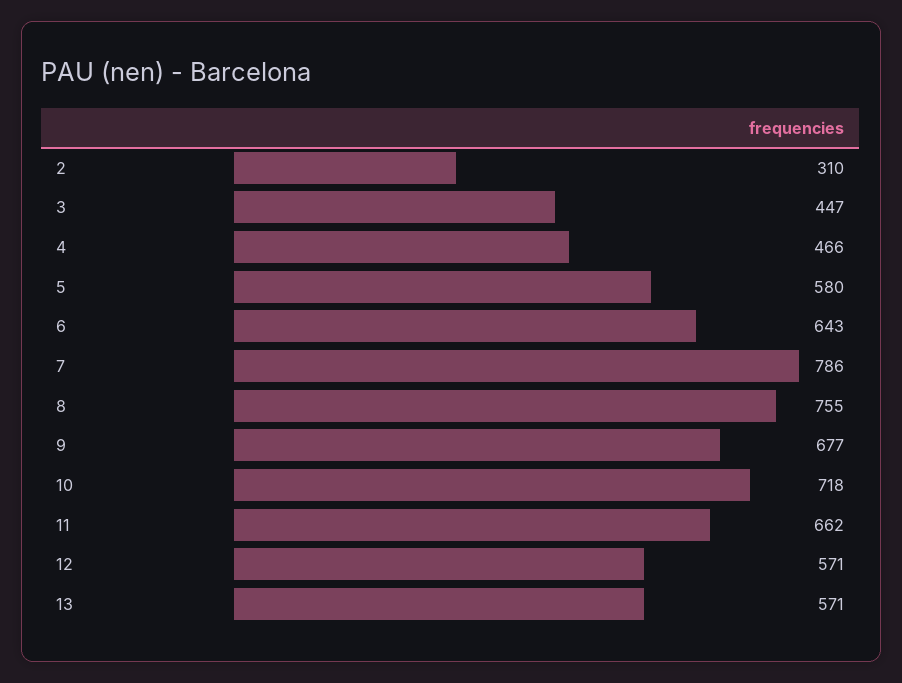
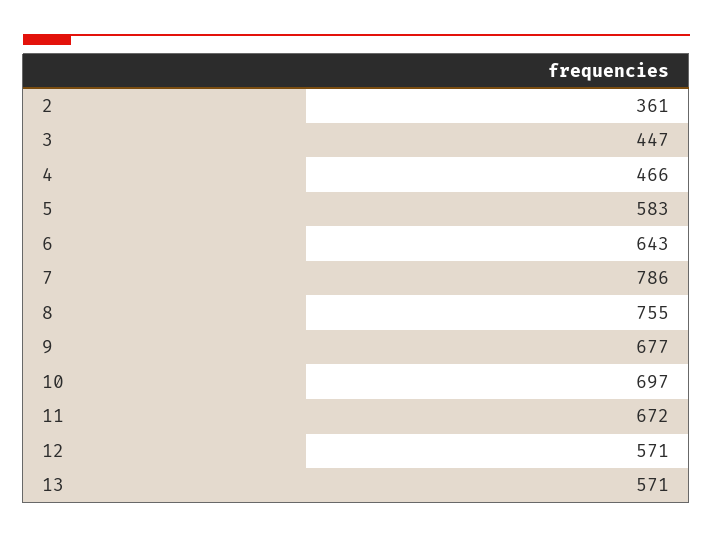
2: 310 -> 361
5: 580 -> 583
10: 718 -> 697
11: 662 -> 672

